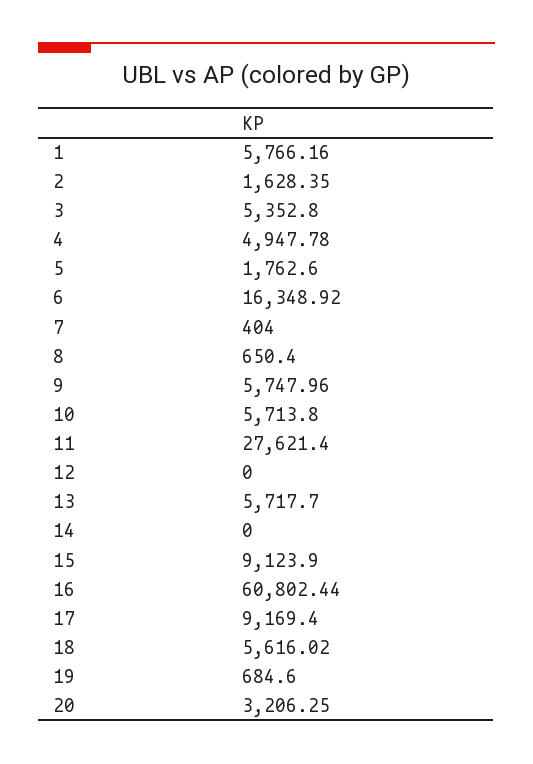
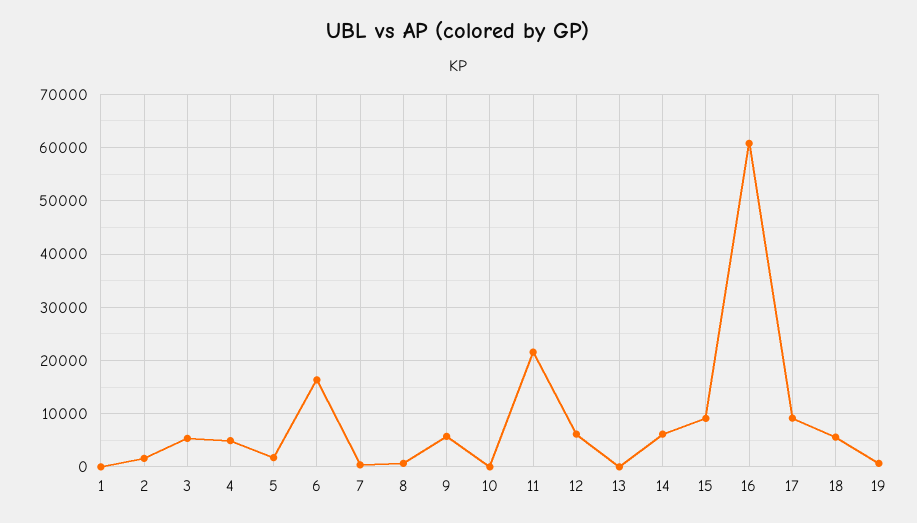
1: 5766.16 -> 0
10: 5713.8 -> 0
11: 27621.4 -> 22000
12: 0 -> 6000
13: 5717.7 -> 0
14: 0 -> 6000
20: 3206.25 -> none

